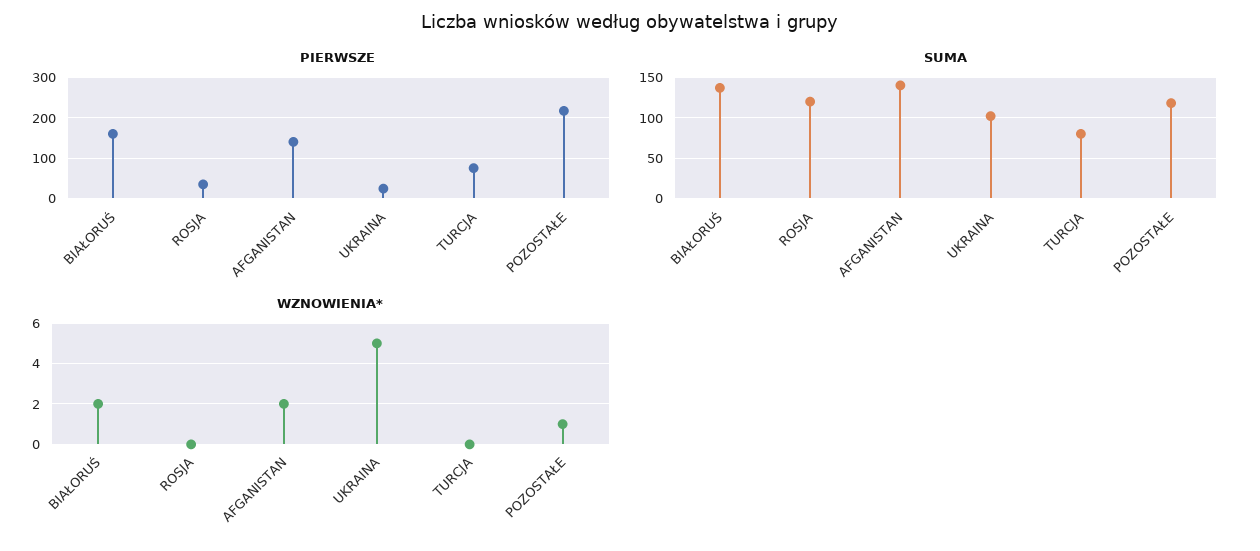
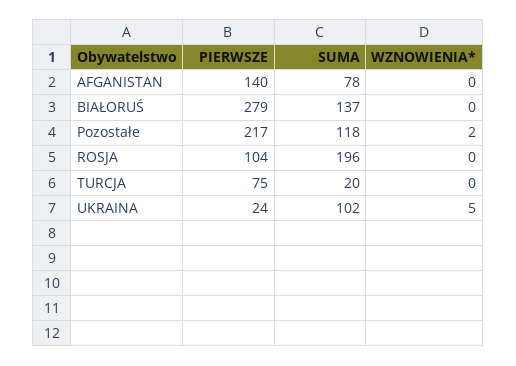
PIERWSZE, BIAŁORUŚ: 160 -> 279
PIERWSZE, ROSJA: 40 -> 104
SUMA, ROSJA: 120 -> 196
SUMA, AFGANISTAN: 140 -> 78
SUMA, TURCJA: 80 -> 20
WZNOWIENIA*, BIAŁORUŚ: 2 -> 0
WZNOWIENIA*, AFGANISTAN: 2 -> 0
WZNOWIENIA*, POZOSTAŁE: 1 -> 2

